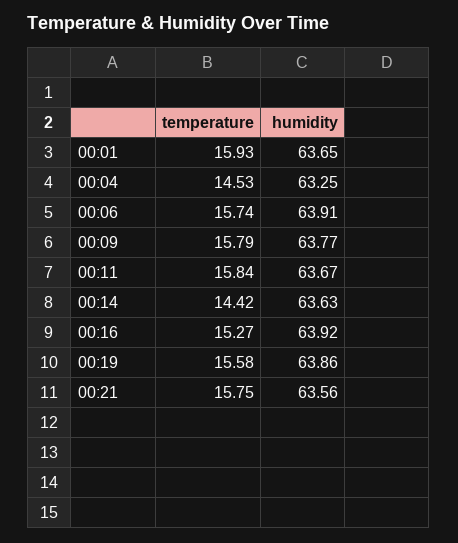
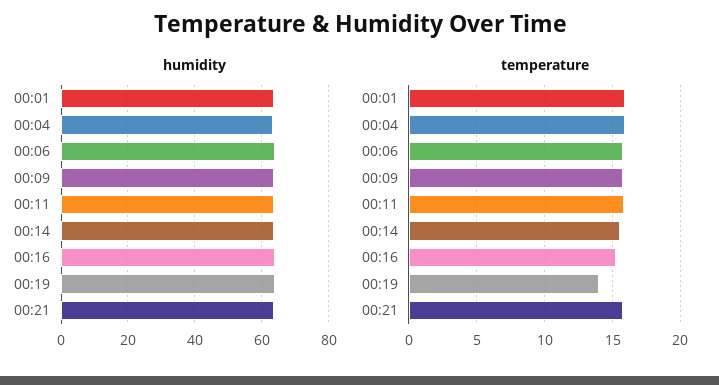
temperature, 00:04: 14.53 -> 16
temperature, 00:14: 14.42 -> 15.5
temperature, 00:19: 15.58 -> 14

